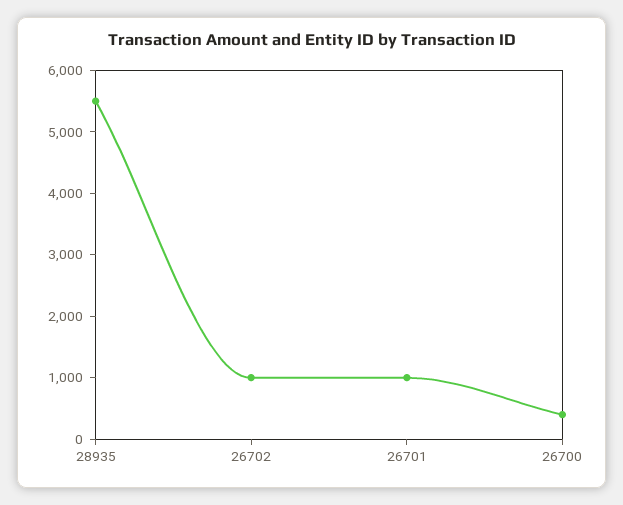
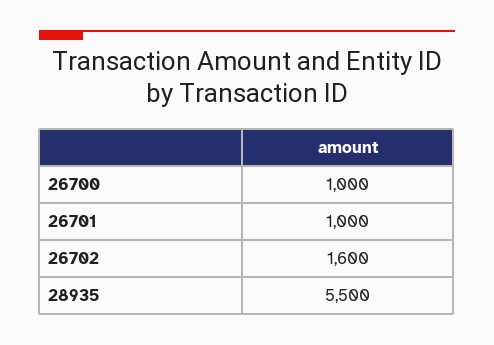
26702: 1000 -> 1600
26700: 400 -> 1000

